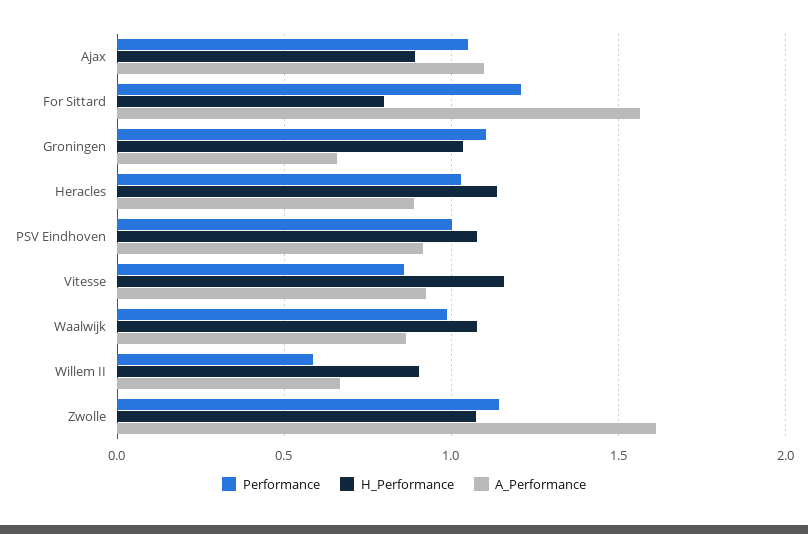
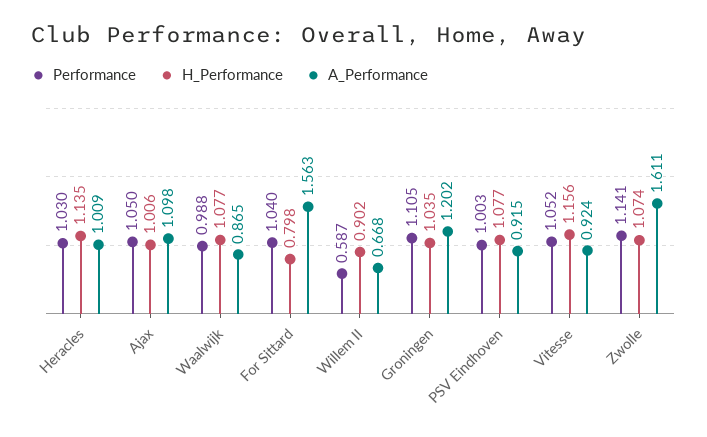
H_Performance, Ajax: 0.9 -> 1.006
Performance, For Sittard: 1.2 -> 1.04
A_Performance, Groningen: 0.65 -> 1.202
A_Performance, Heracles: 0.9 -> 1.009
Performance, Vitesse: 0.85 -> 1.052

